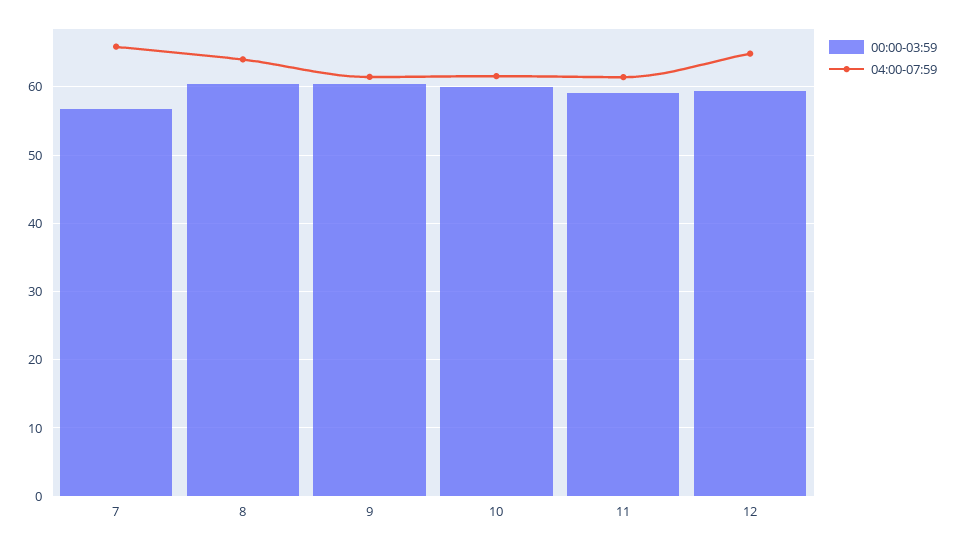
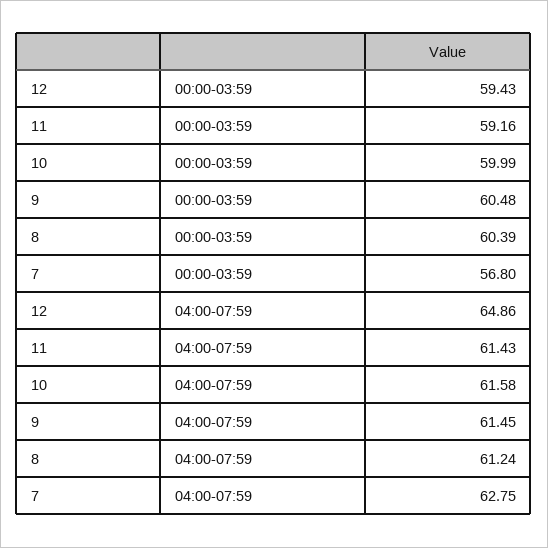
04:00-07:59, 7: 66 -> 62.75
04:00-07:59, 8: 64 -> 61.24

